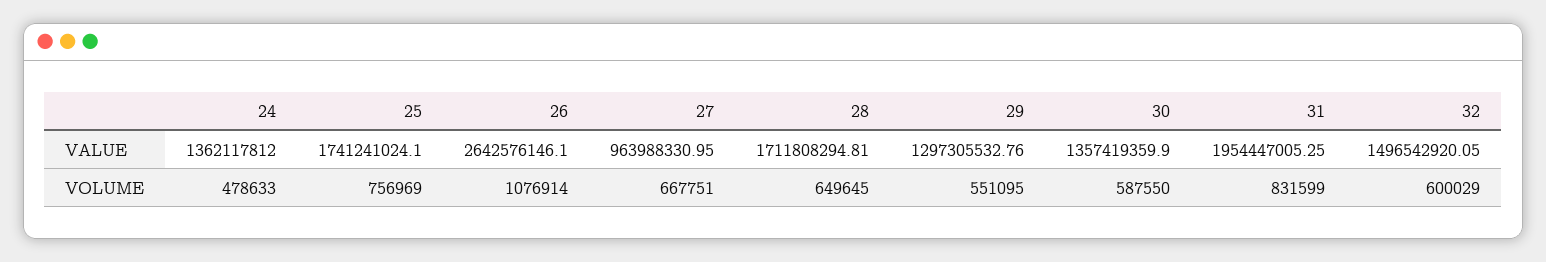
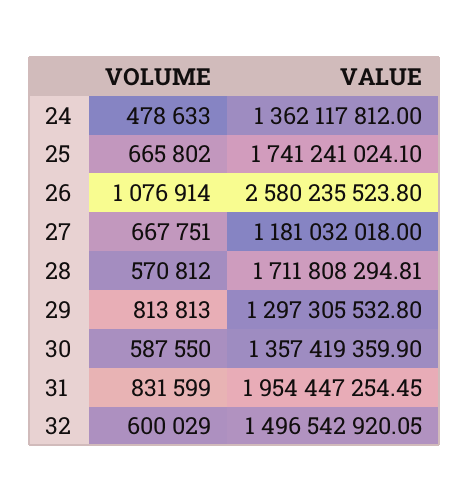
26, VALUE: 2642576146.1 -> 2580235523.8
27, VALUE: 963988330.95 -> 1181032018
29, VALUE: 1297305532.76 -> 1297305532.8
31, VALUE: 1954447005.25 -> 1954447254.45
25, VOLUME: 756969 -> 665802
28, VOLUME: 649645 -> 570812
29, VOLUME: 551095 -> 813813

